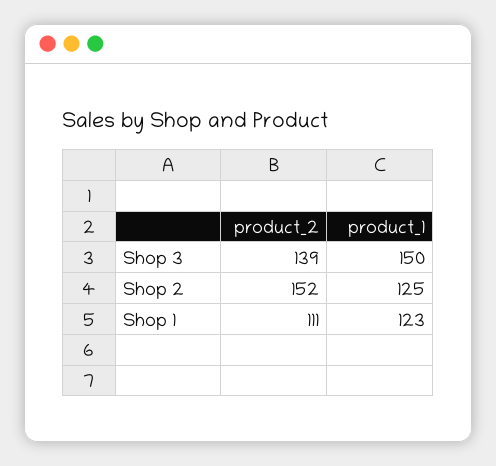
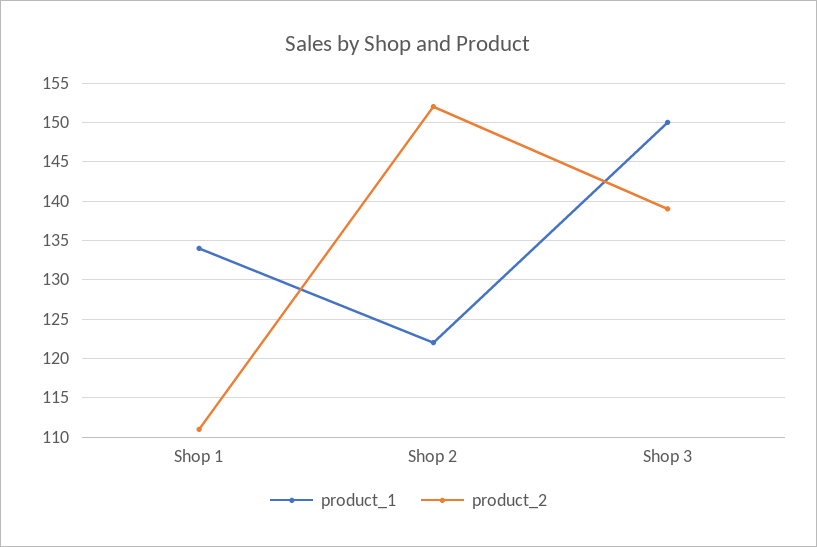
product_1, Shop 2: 125 -> 122
product_1, Shop 1: 123 -> 134

